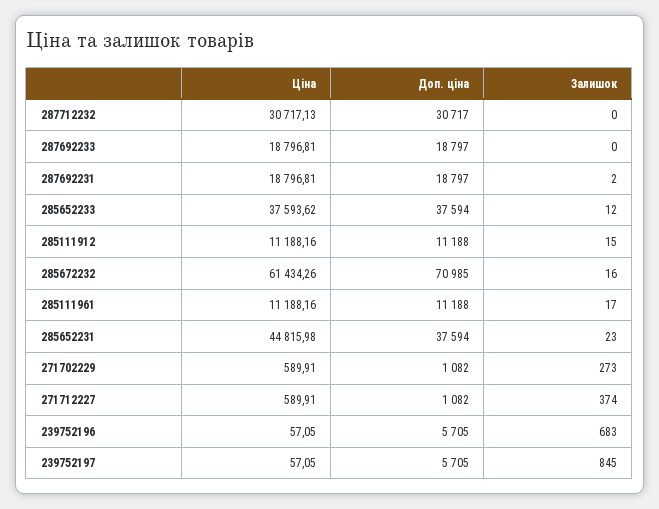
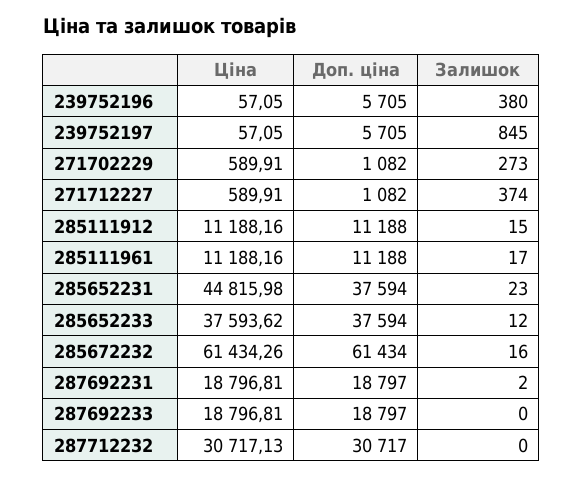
Доп. ціна, 285672232: 70985 -> 61434
Залишок, 239752196: 683 -> 380

